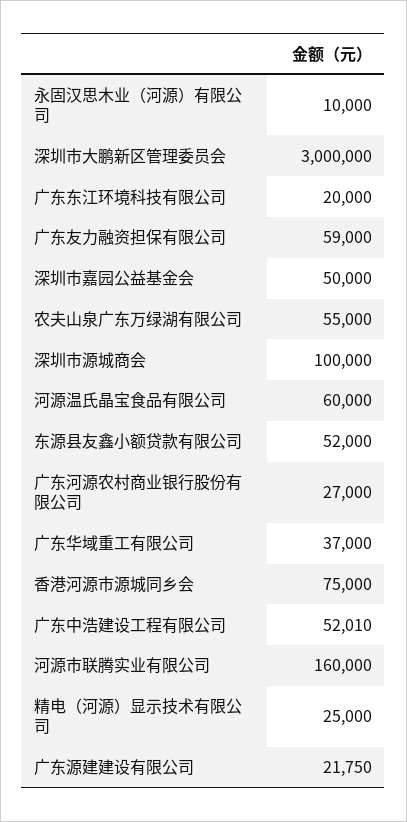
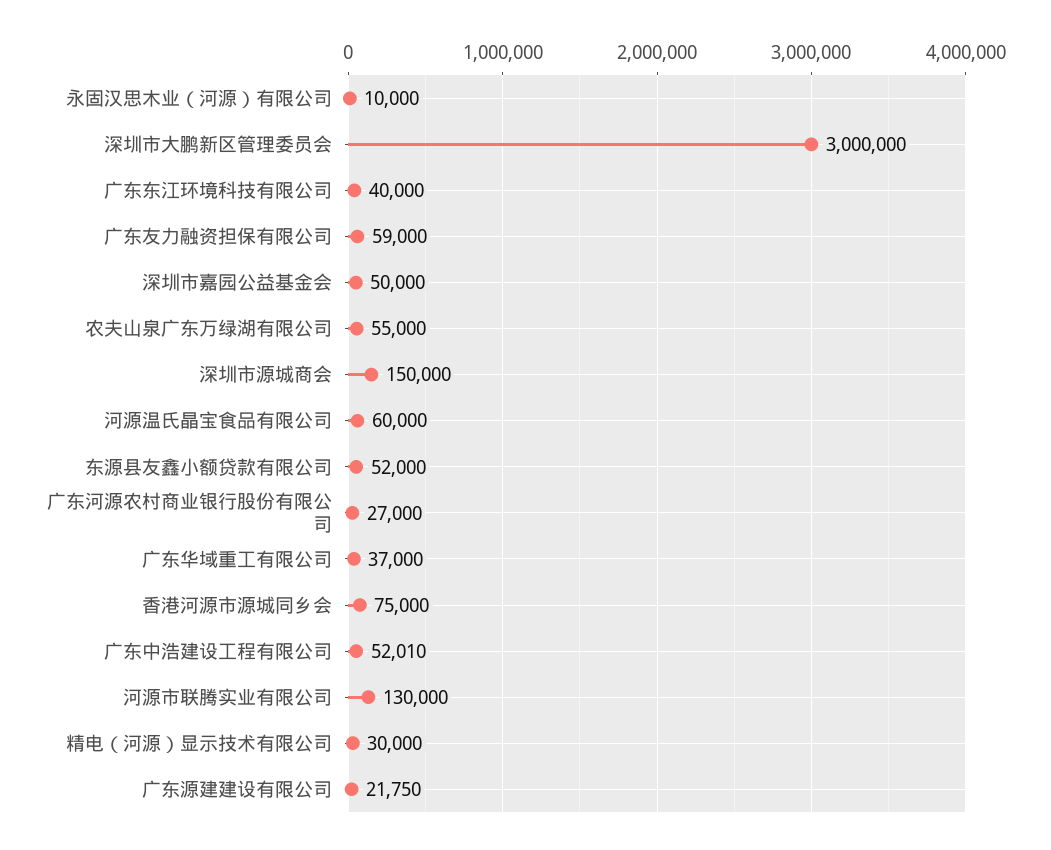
广东东江环境科技有限公司: 20000 -> 40000
深圳市源城商会: 100000 -> 150000
河源市联腾实业有限公司: 160000 -> 130000
精电（河源）显示技术有限公司: 25000 -> 30000

